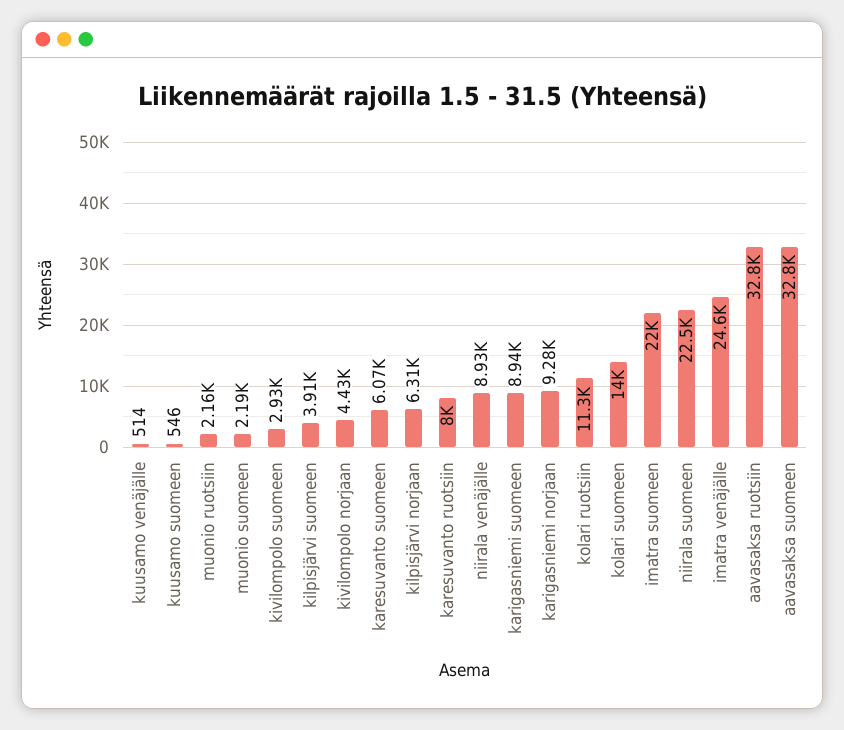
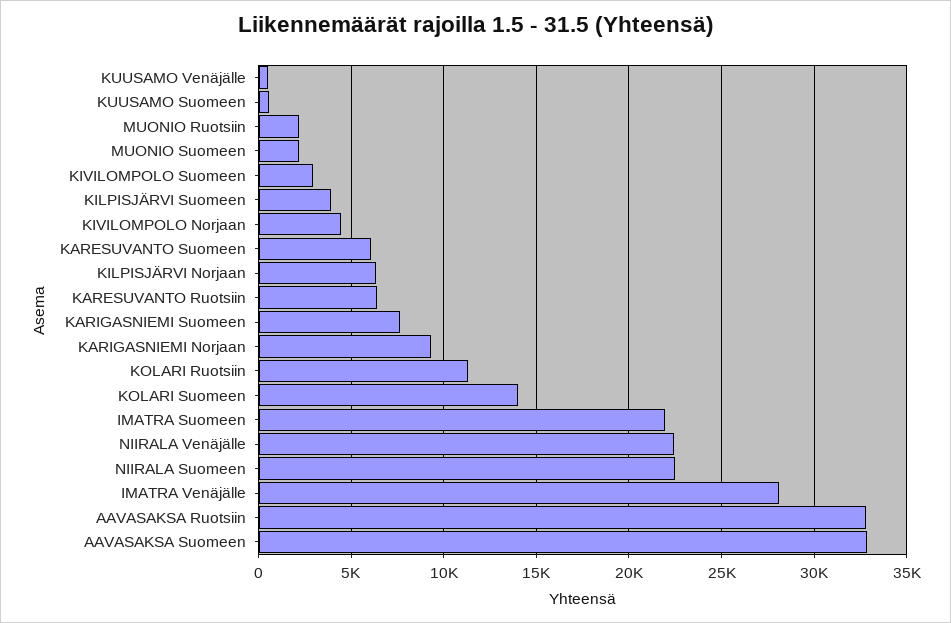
karesuvanto ruotsiin: 8000 -> 6500
niirala venäjälle: 8930 -> 22500
karigasniemi suomeen: 8940 -> 7500
imatra venäjälle: 24600 -> 28000

